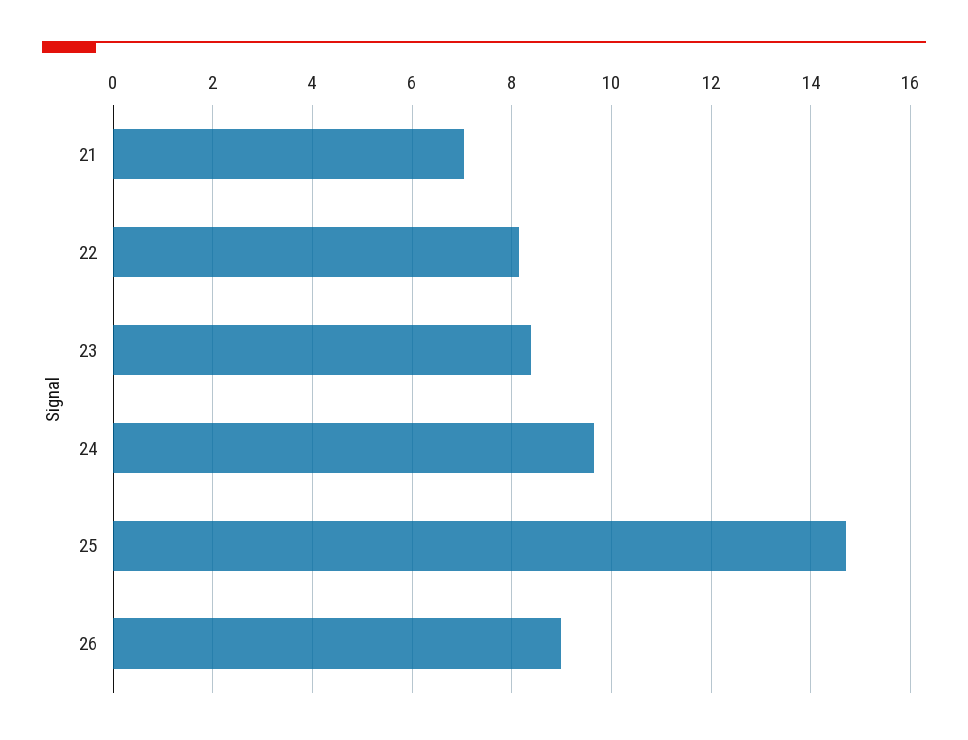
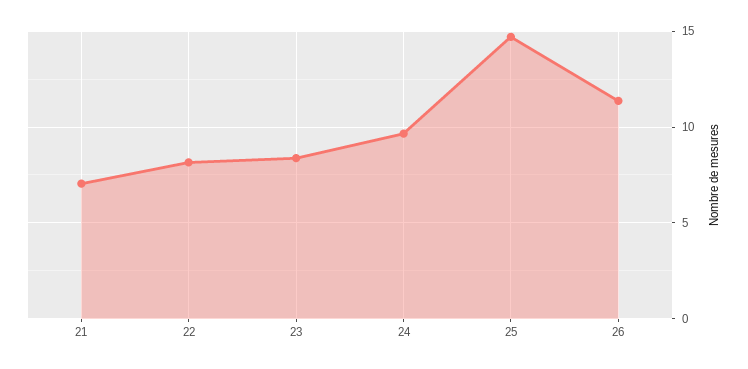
26: 9 -> 11.5

